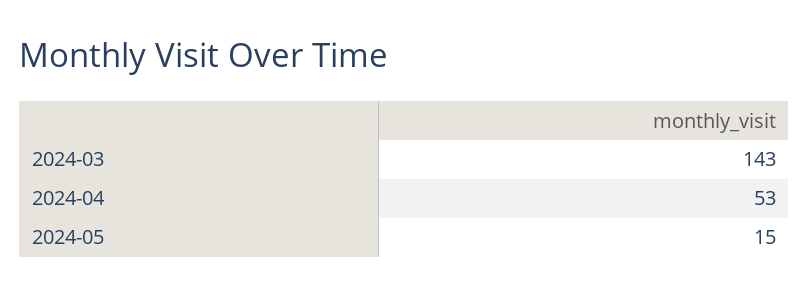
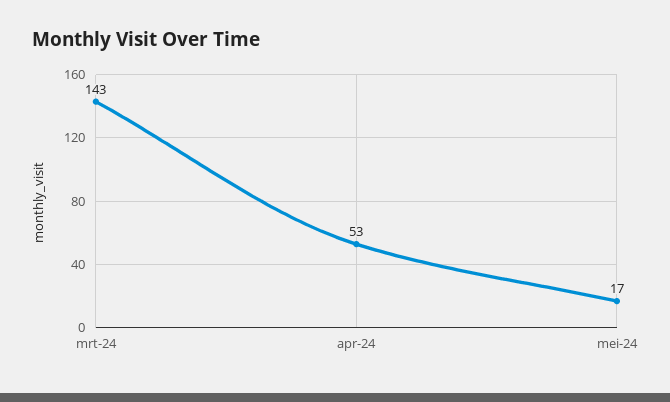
2024-05: 15 -> 17

